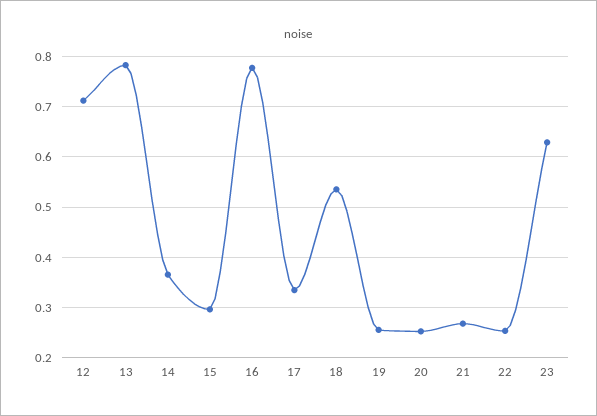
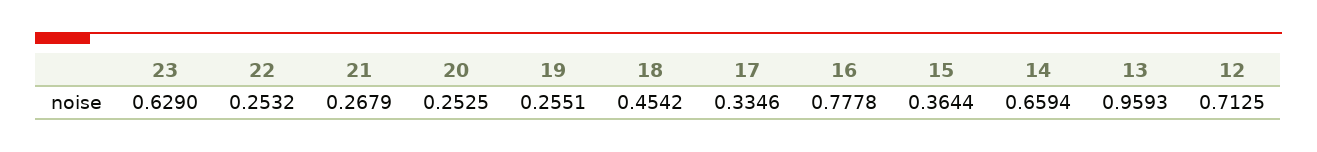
13: 0.78 -> 0.9593
14: 0.36 -> 0.6594
15: 0.3 -> 0.3644
18: 0.54 -> 0.4542

